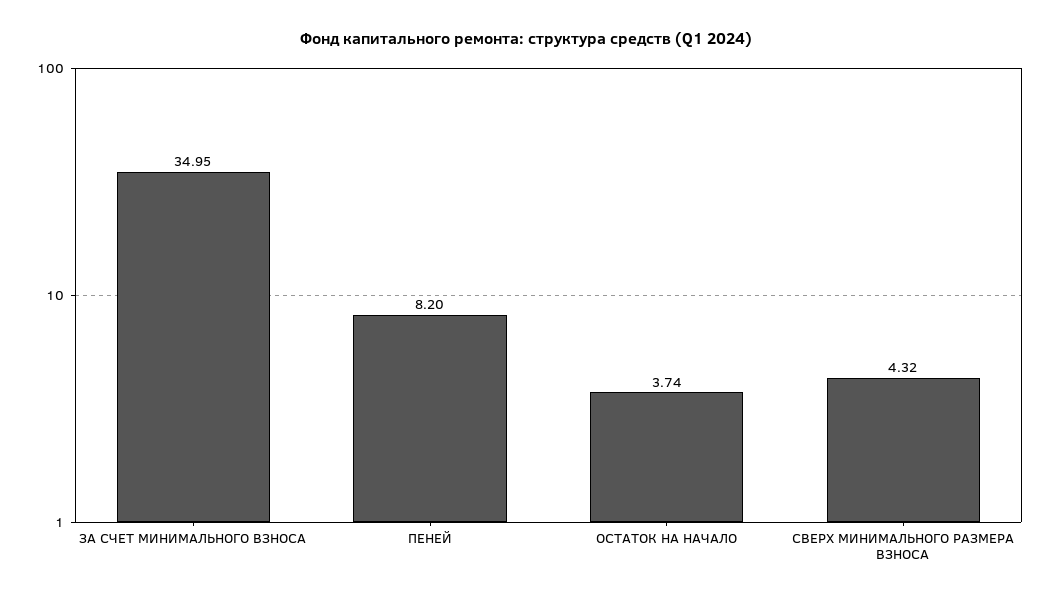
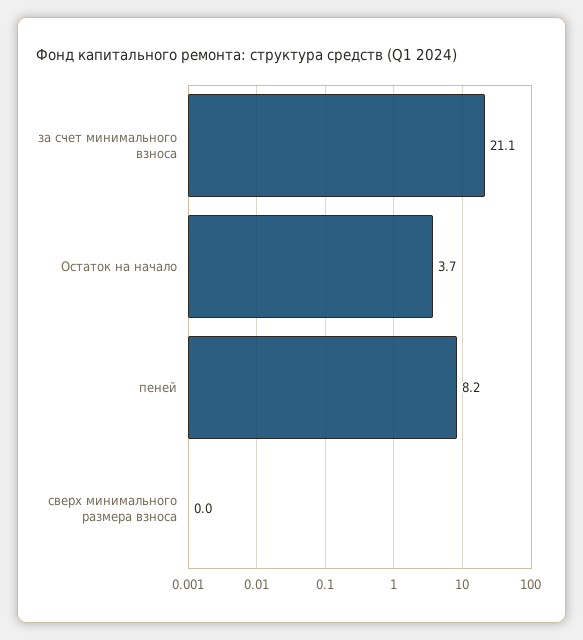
ЗА СЧЕТ МИНИМАЛЬНОГО ВЗНОСА: 34.95 -> 21.1
СВЕРХ МИНИМАЛЬНОГО РАЗМЕРА ВЗНОСА: 4.32 -> 0

